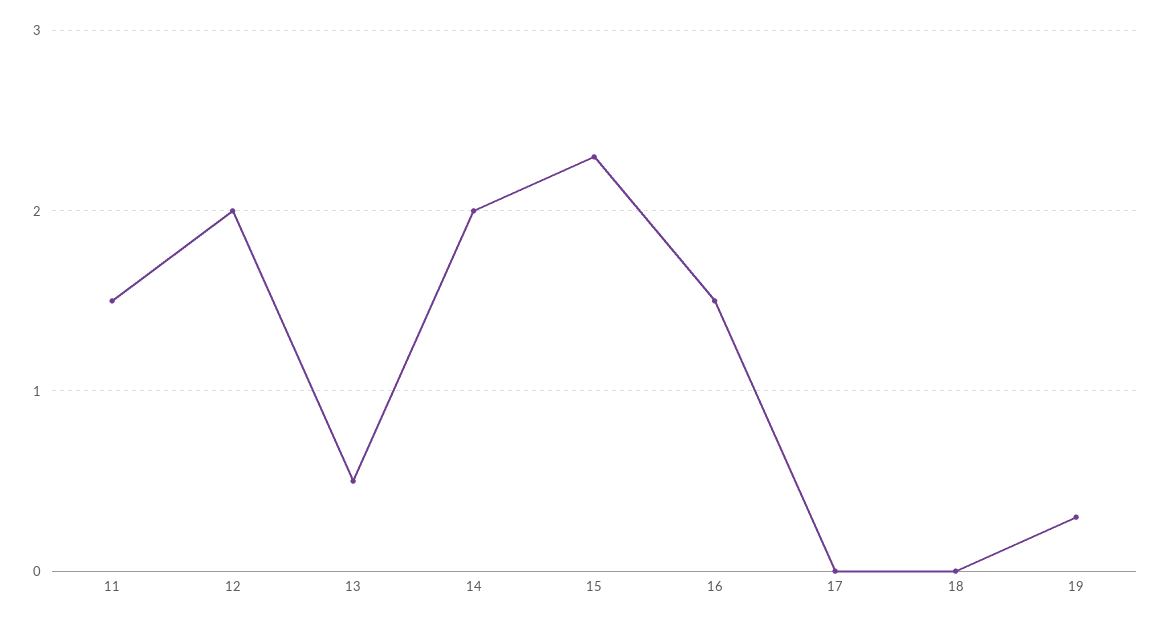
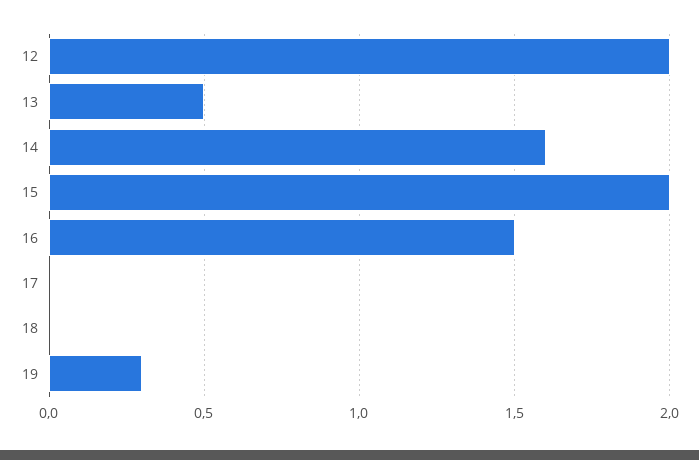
11: 1.5 -> none
14: 2 -> 1.6
15: 2.3 -> 2

